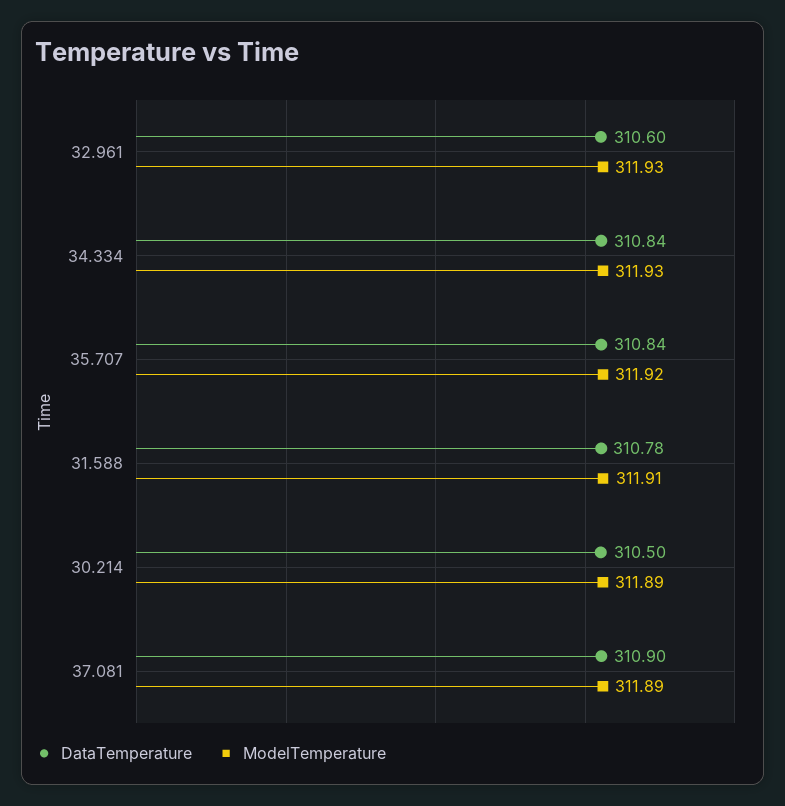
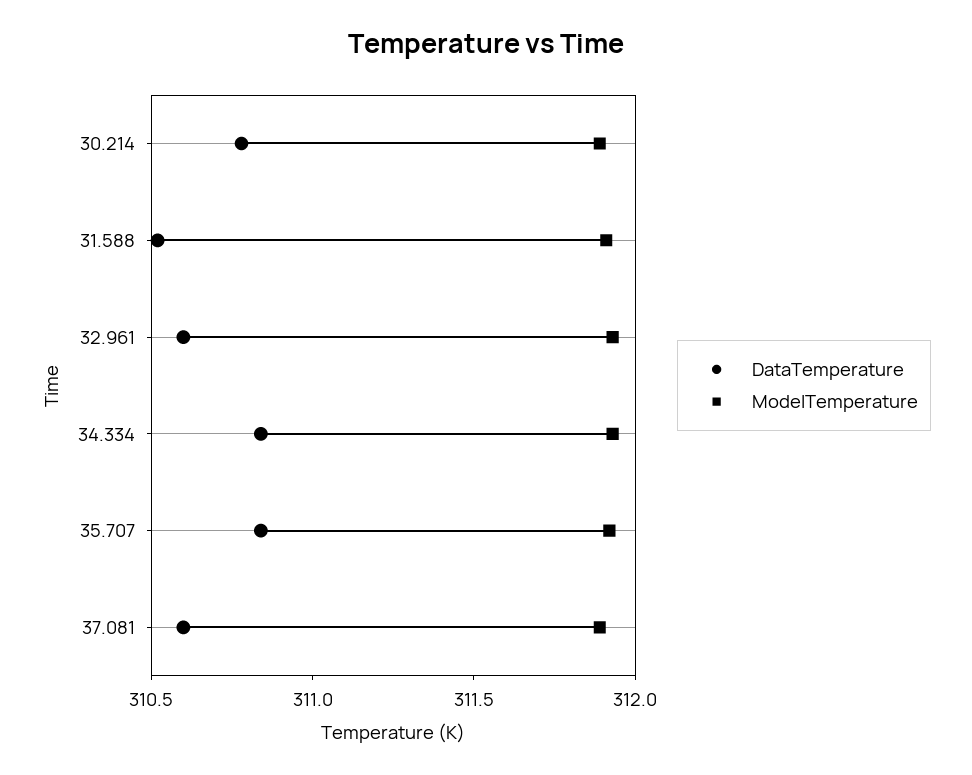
DataTemperature, 31.588: 310.78 -> 310.5
DataTemperature, 30.214: 310.5 -> 310.8
DataTemperature, 37.081: 310.9 -> 310.6

